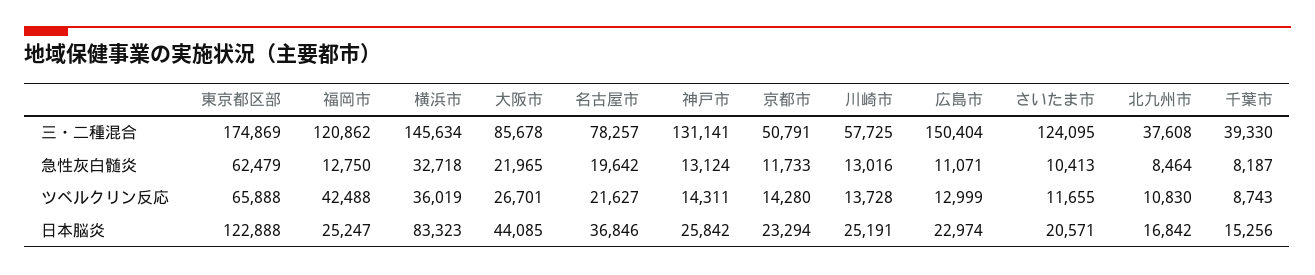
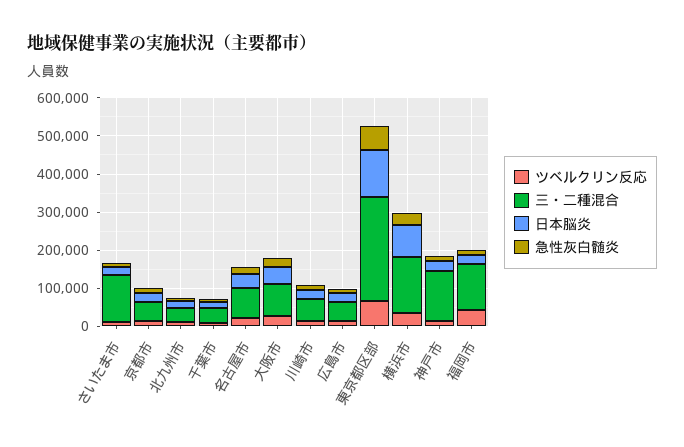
三・二種混合, 東京都区部: 174869 -> 275000
三・二種混合, 広島市: 150404 -> 50000

